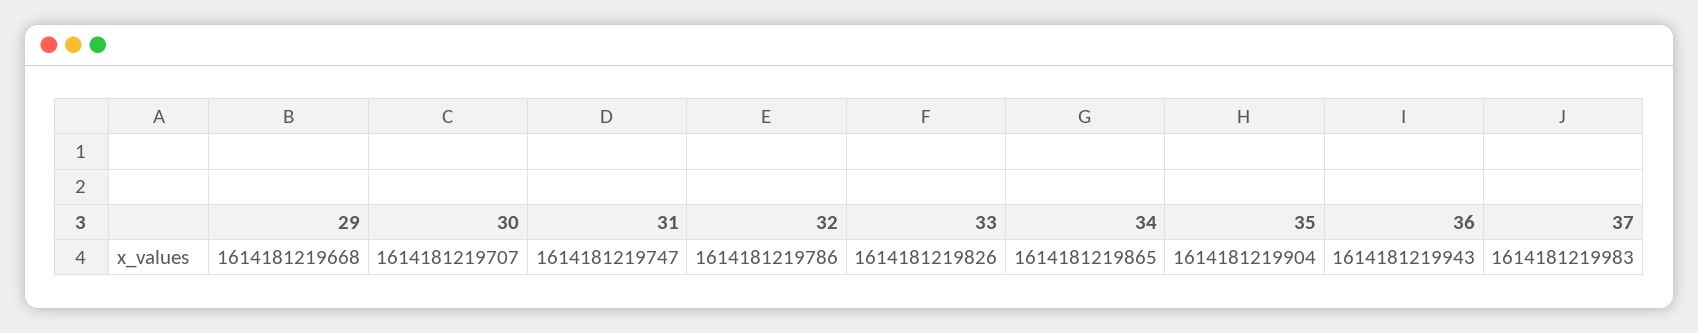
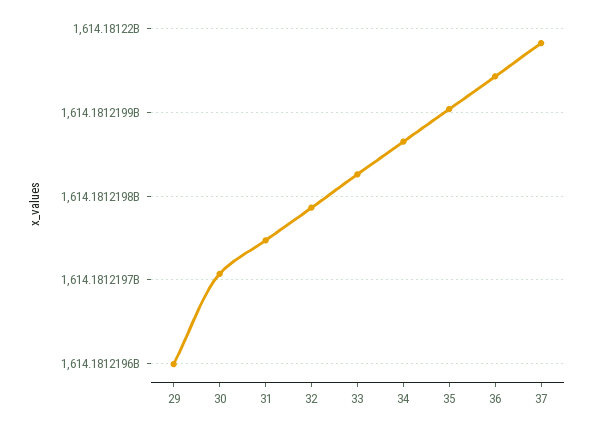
29: 1614181219668 -> 1614181219600

